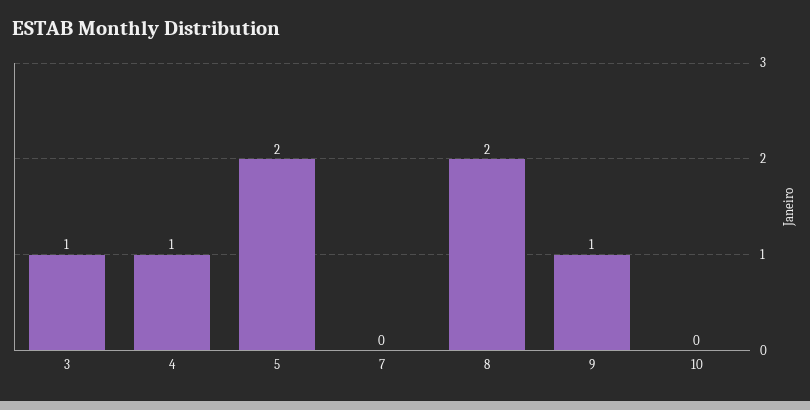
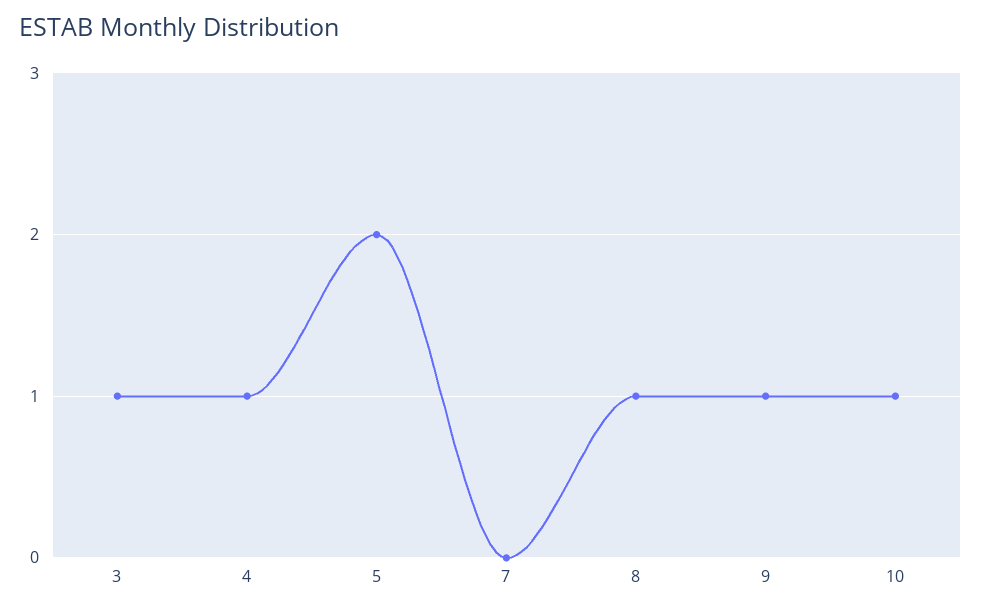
8: 2 -> 1
10: 0 -> 1

